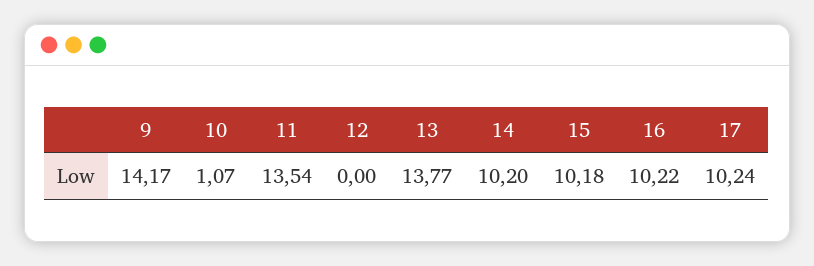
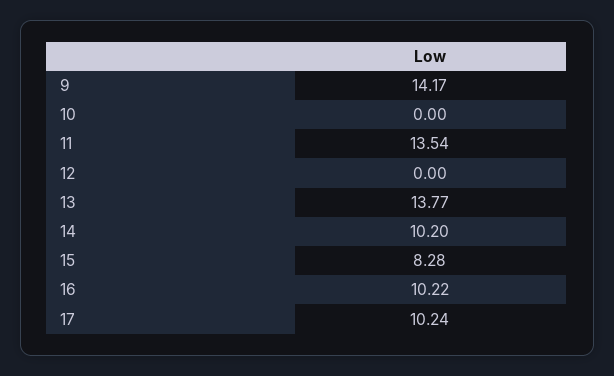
10: 1.07 -> 0
15: 10.18 -> 8.28

